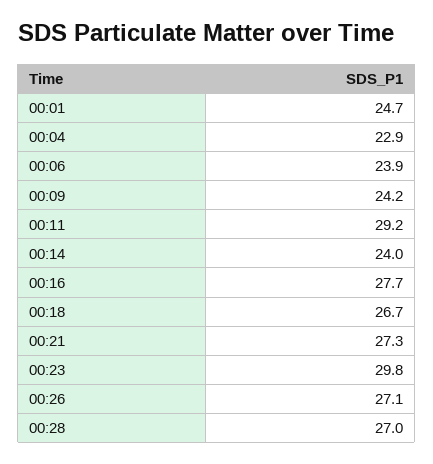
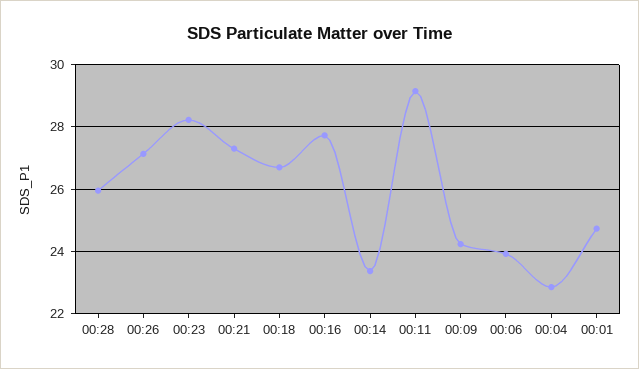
00:14: 24 -> 23.4
00:23: 29.8 -> 28.2
00:28: 27 -> 26

